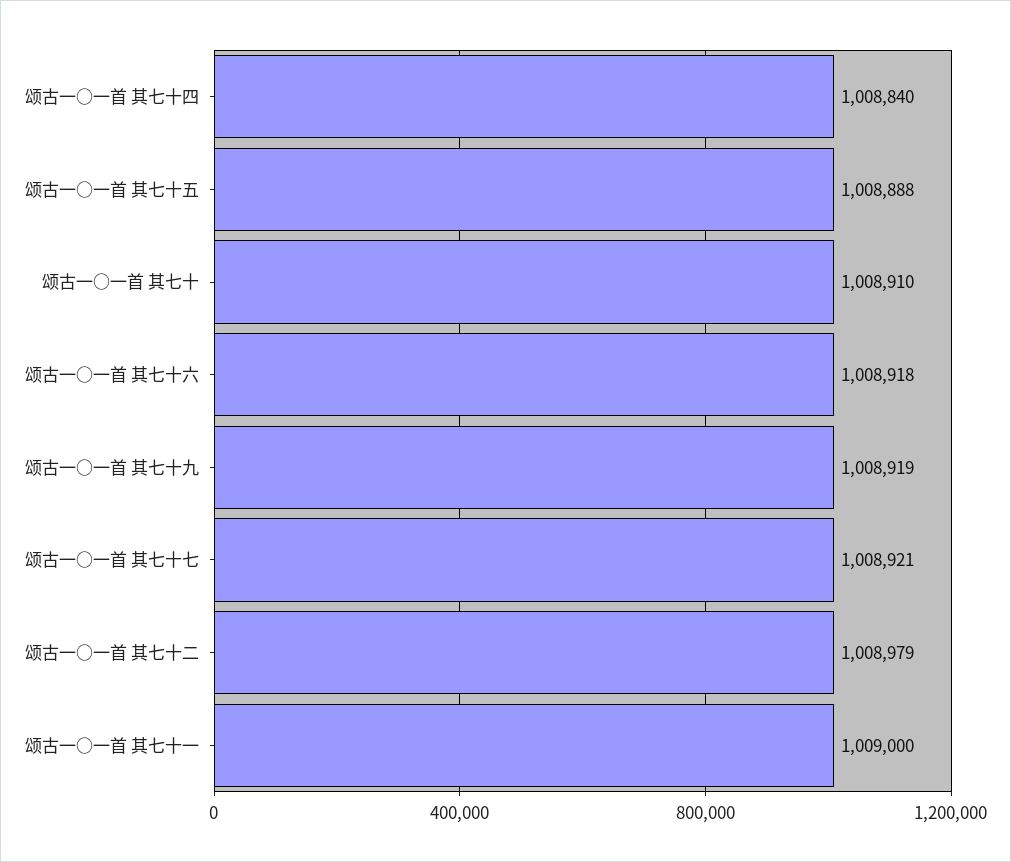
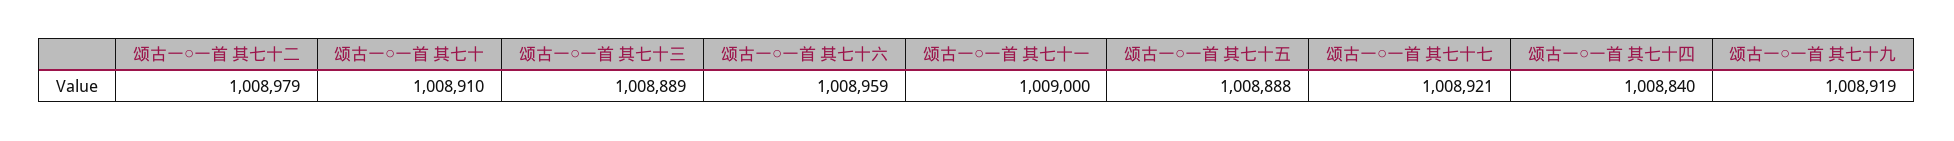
颂古一○一首 其七十六: 1008918 -> 1008959
颂古一○一首 其七十三: none -> 1008889

